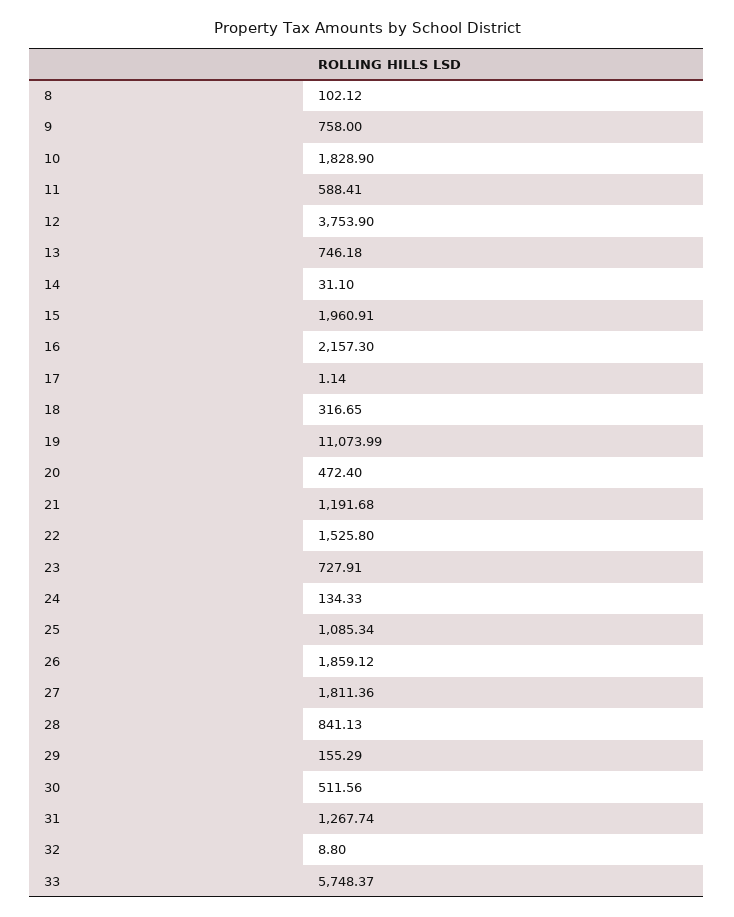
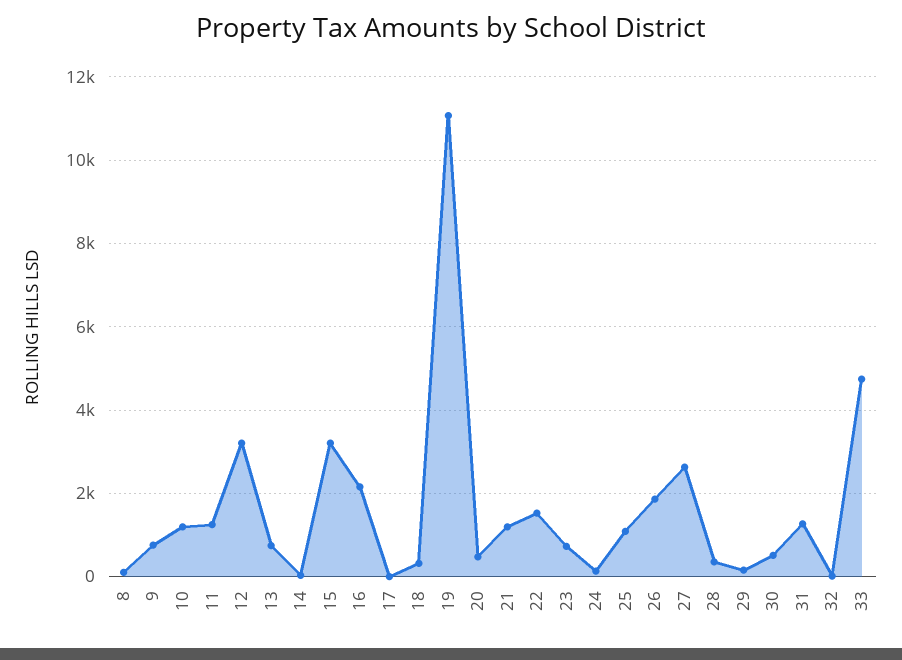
10: 1828.9 -> 1200
11: 588.41 -> 1200
12: 3753.9 -> 3200
15: 1960.91 -> 3200
27: 1811.36 -> 2600
28: 841.13 -> 400
33: 5748.37 -> 4800

